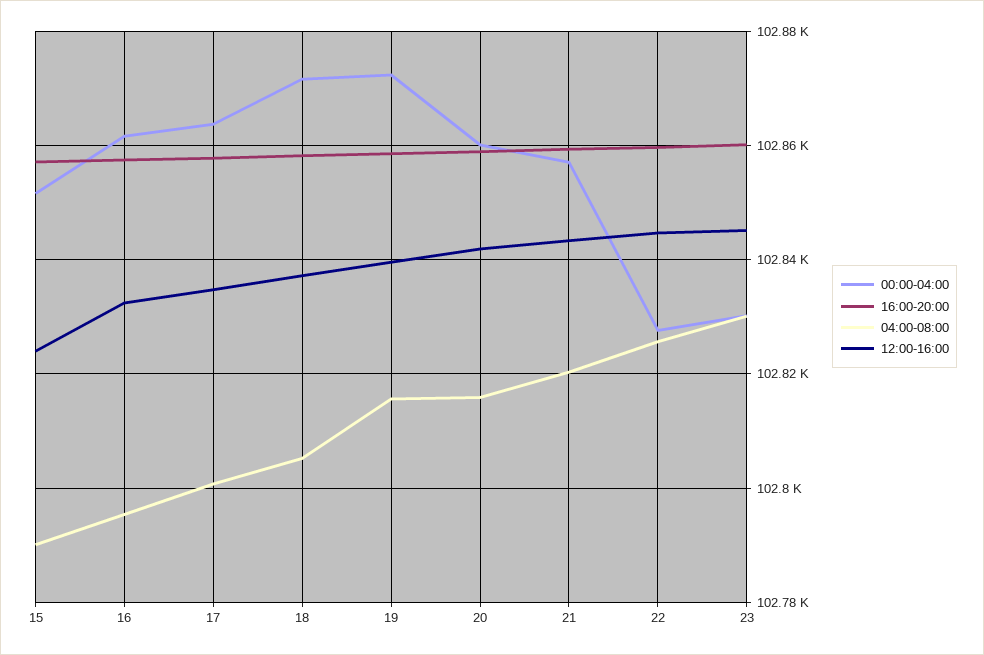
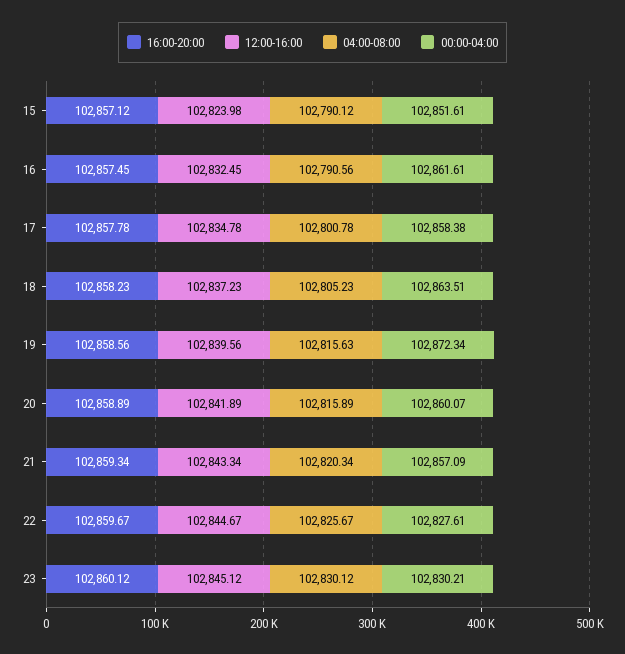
04:00-08:00, 16: 102796 -> 102790.56
00:00-04:00, 17: 102864 -> 102858.38
00:00-04:00, 18: 102872 -> 102863.51

